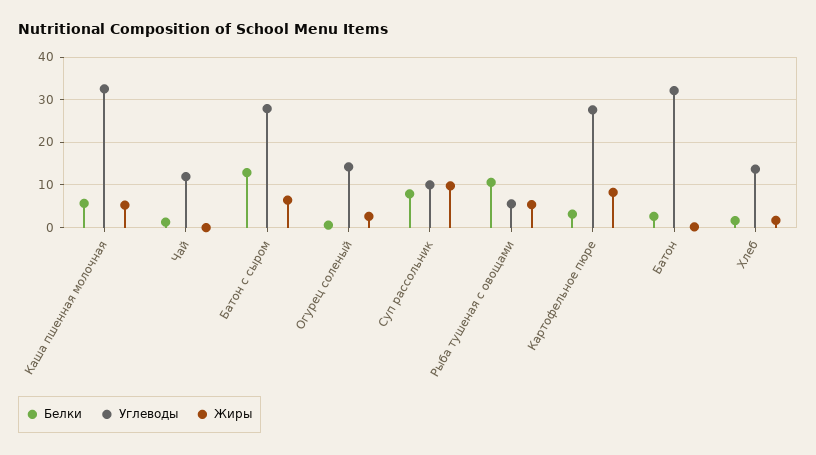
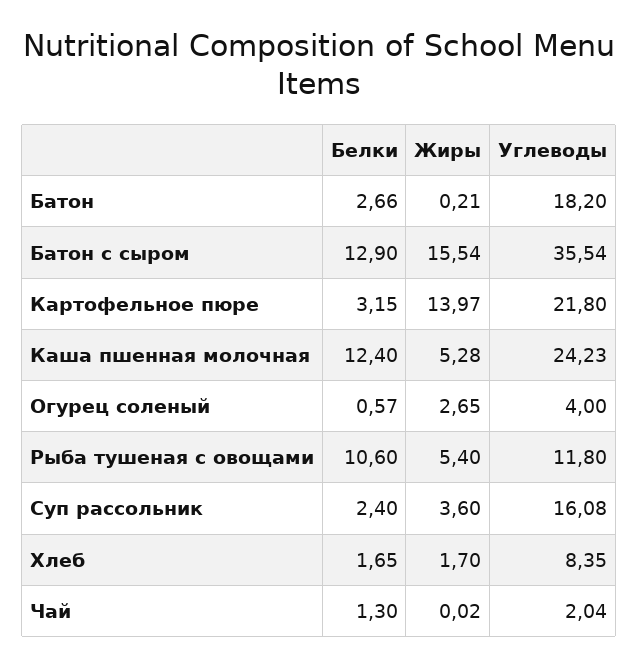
Белки, Каша пшенная молочная: 6 -> 12.4
Углеводы, Каша пшенная молочная: 32 -> 24.23
Углеводы, Чай: 12 -> 2.04
Углеводы, Батон с сыром: 28 -> 35.54
Жиры, Батон с сыром: 6 -> 15.54
Углеводы, Огурец соленый: 14 -> 4
Белки, Суп рассольник: 8 -> 2.4
Углеводы, Суп рассольник: 10 -> 16.08
Жиры, Суп рассольник: 10 -> 3.6
Углеводы, Рыба тушеная с овощами: 6 -> 11.8
Углеводы, Картофельное пюре: 28 -> 21.8
Жиры, Картофельное пюре: 8 -> 13.97
Углеводы, Батон: 32 -> 18.2
Углеводы, Хлеб: 14 -> 8.35

